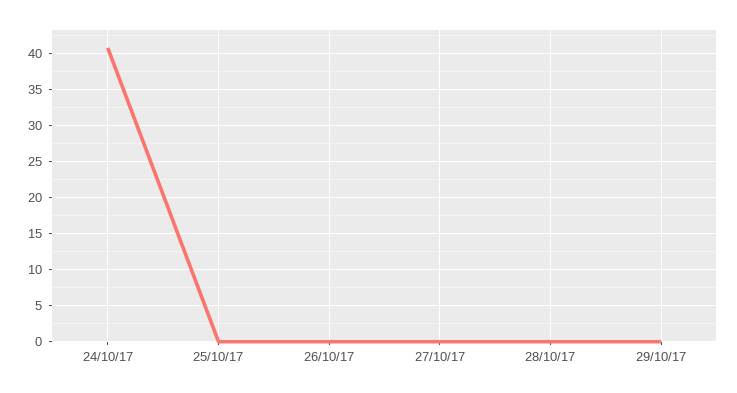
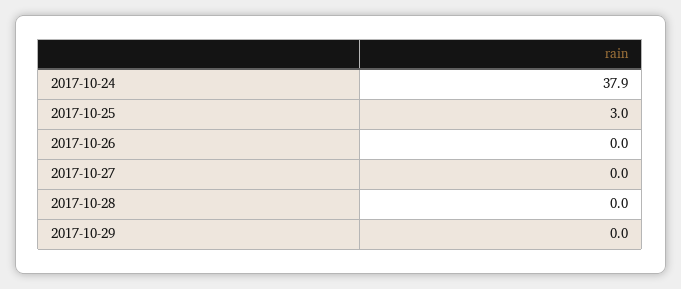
24/10/17: 41 -> 37.9
25/10/17: 0 -> 3

